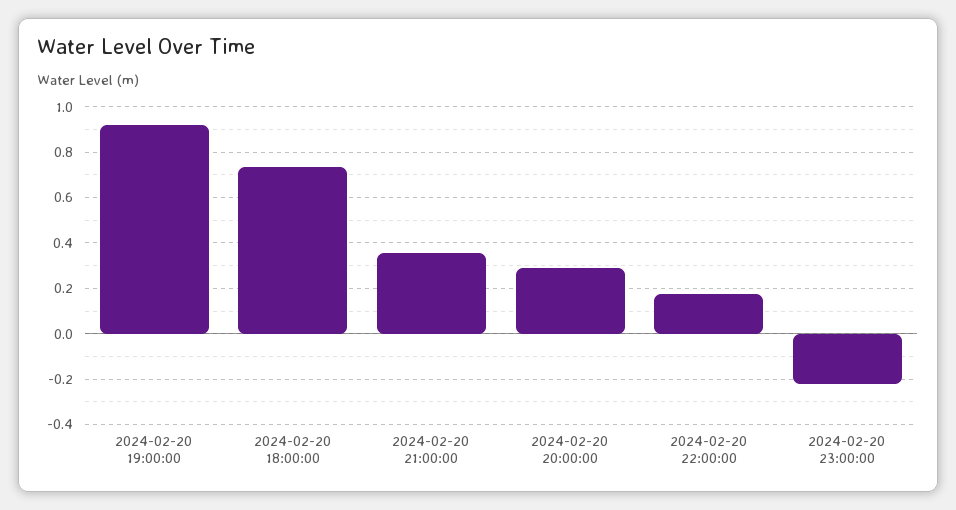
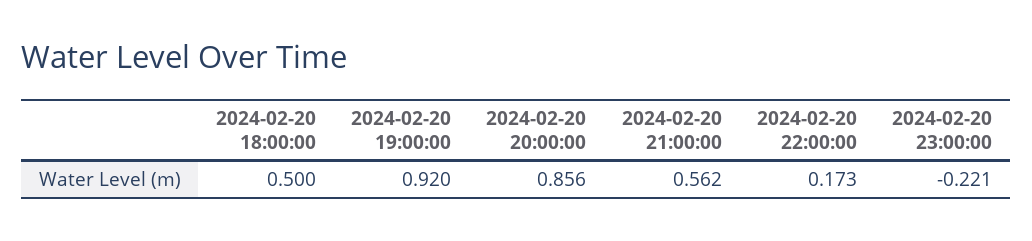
2024-02-20 18:00:00: 0.75 -> 0.5
2024-02-20 21:00:00: 0.35 -> 0.562
2024-02-20 20:00:00: 0.3 -> 0.856

